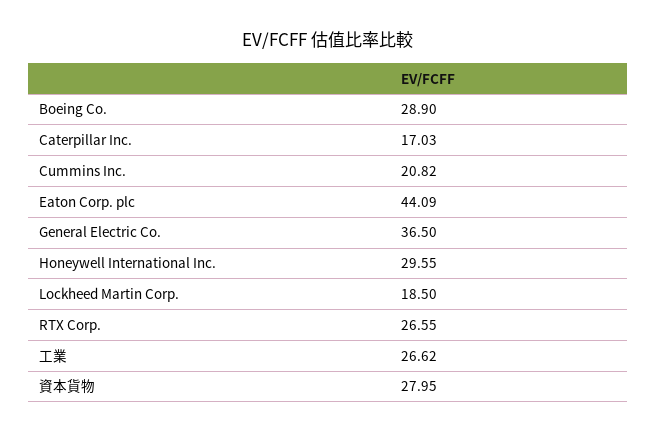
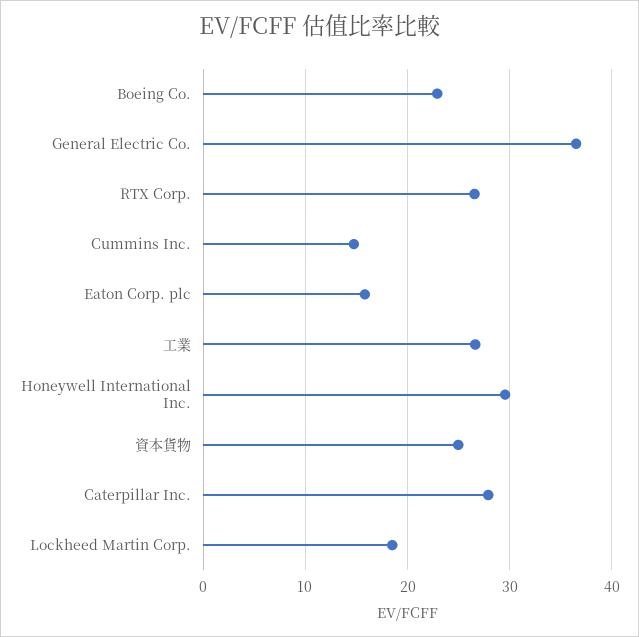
Boeing Co.: 28.9 -> 23
Caterpillar Inc.: 17.03 -> 28
Cummins Inc.: 20.82 -> 15
Eaton Corp. plc: 44.09 -> 16
資本貨物: 27.95 -> 25

